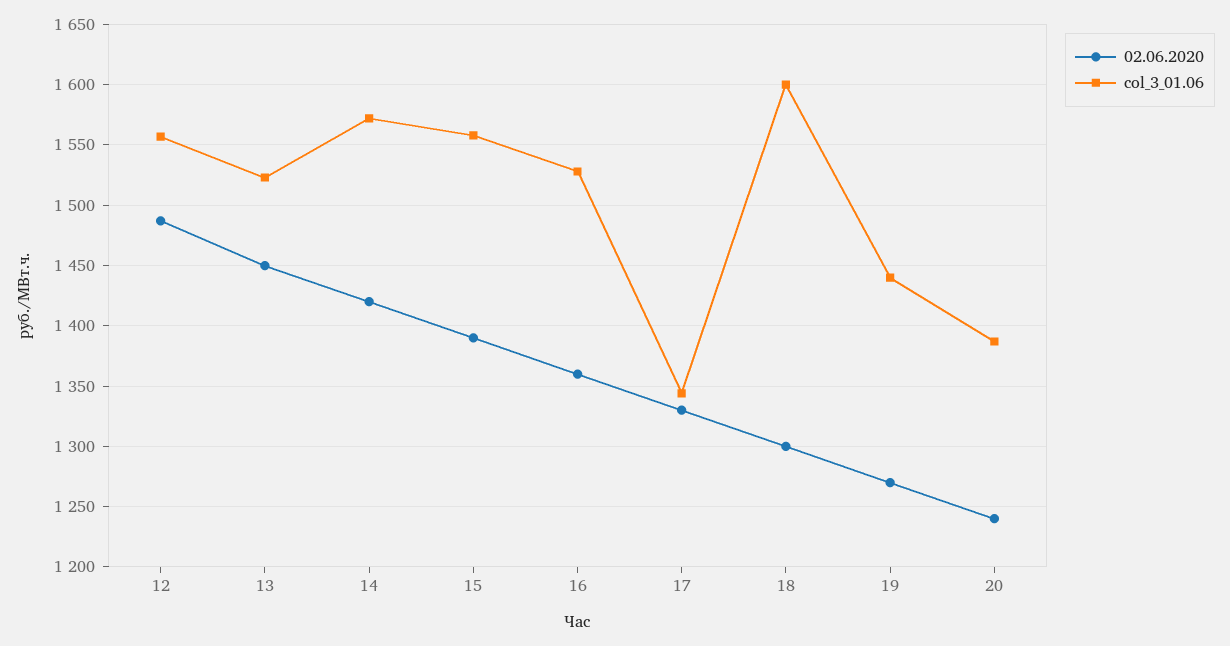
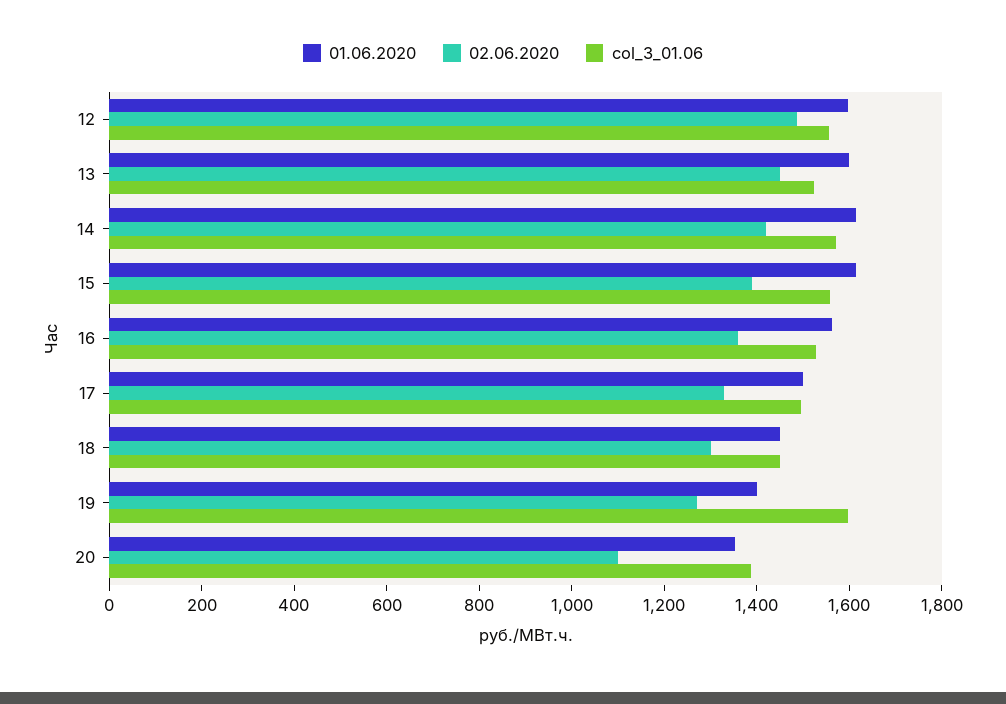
col_3_01.06, 17: 1345 -> 1500
col_3_01.06, 18: 1600 -> 1450
col_3_01.06, 19: 1440 -> 1600
02.06.2020, 20: 1240 -> 1100
01.06.2020, 12: none -> 1600
01.06.2020, 13: none -> 1600
01.06.2020, 14: none -> 1600
01.06.2020, 15: none -> 1600
01.06.2020, 16: none -> 1550
01.06.2020, 17: none -> 1500
01.06.2020, 18: none -> 1450
01.06.2020, 19: none -> 1400
01.06.2020, 20: none -> 1350

